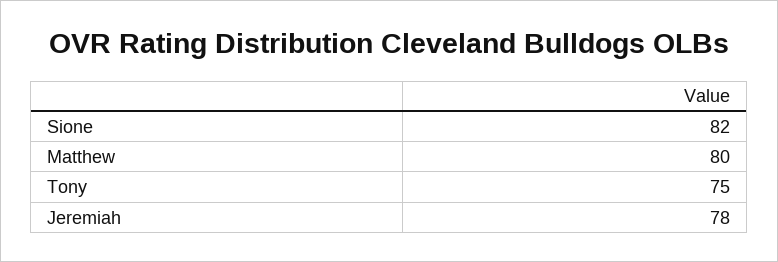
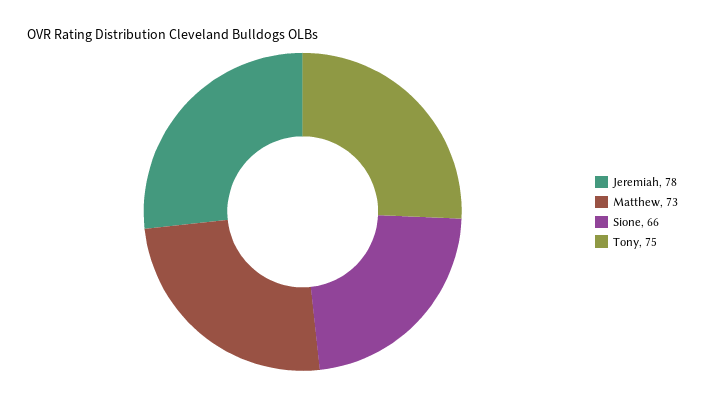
Sione: 82 -> 66
Matthew: 80 -> 73

